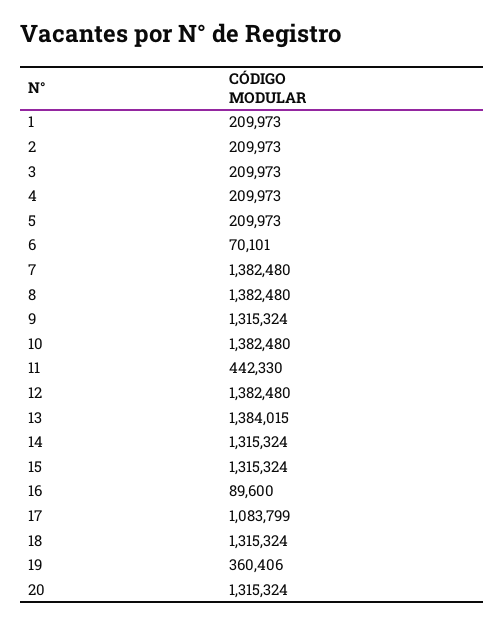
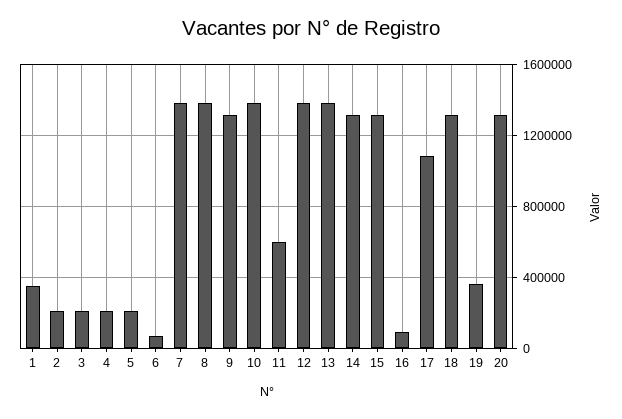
1: 209973 -> 350000
11: 442330 -> 600000

